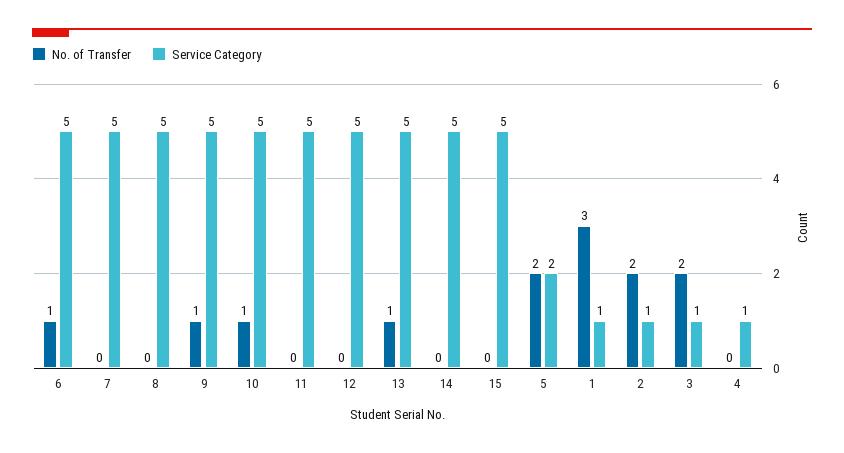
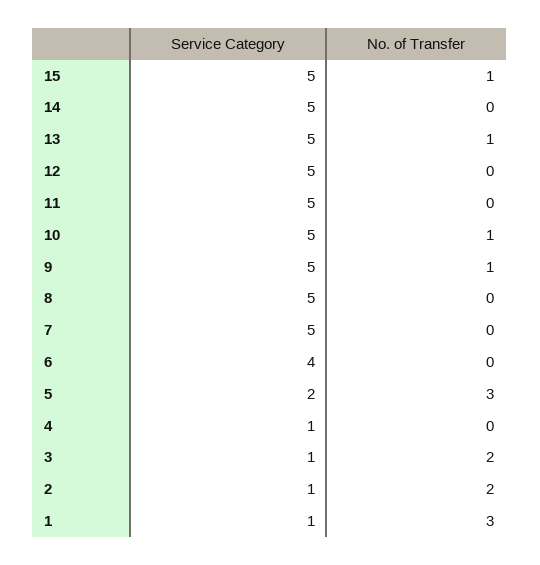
No. of Transfer, 6: 1 -> 0
Service Category, 6: 5 -> 4
No. of Transfer, 15: 0 -> 1
No. of Transfer, 5: 2 -> 3

